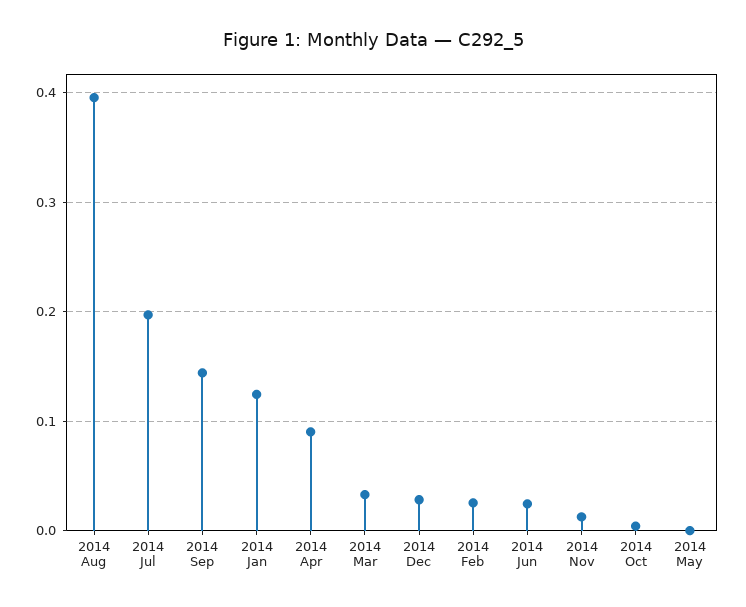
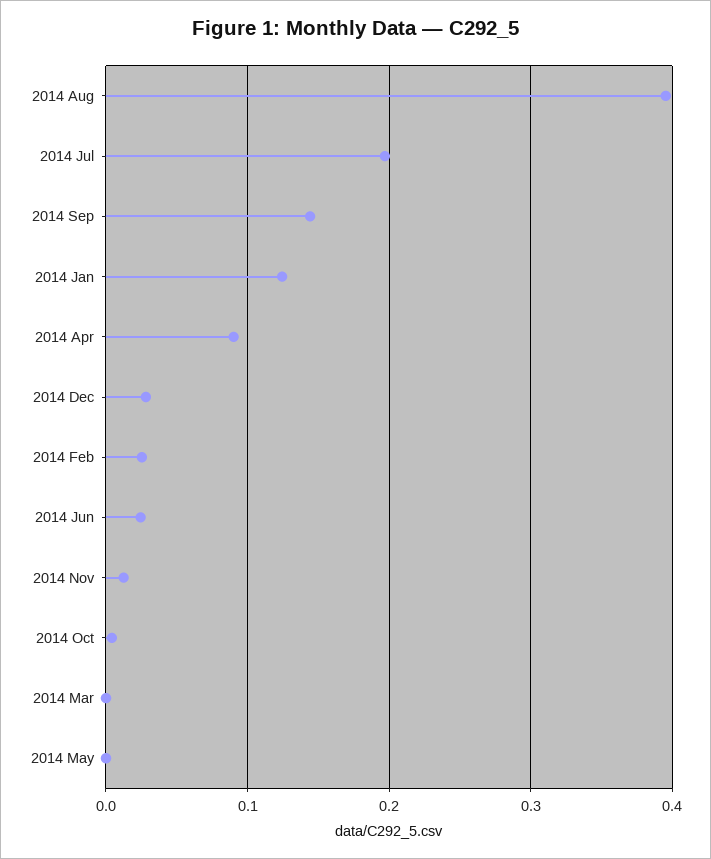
2014 Mar: 0.03 -> 0

